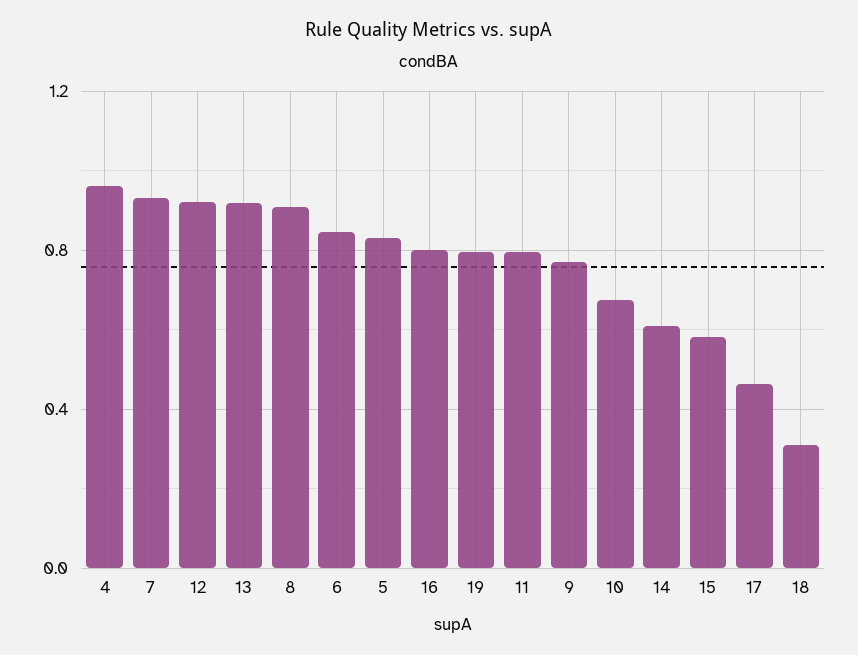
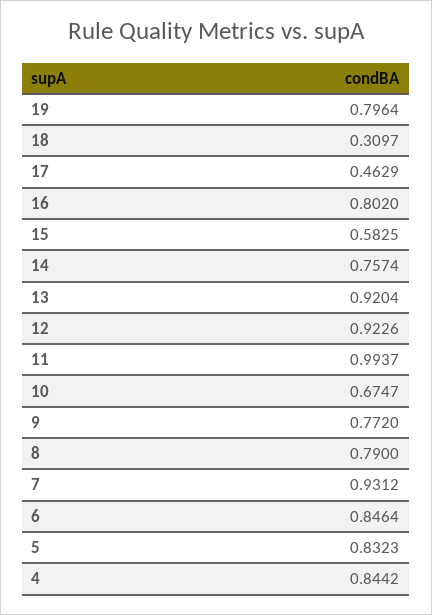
4: 0.95 -> 0.8442
8: 0.9 -> 0.79
11: 0.8 -> 0.9937
14: 0.6 -> 0.7574

